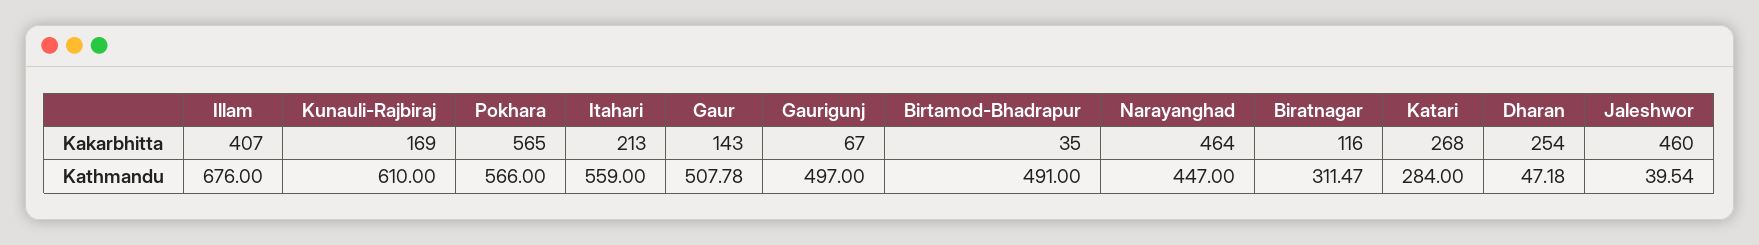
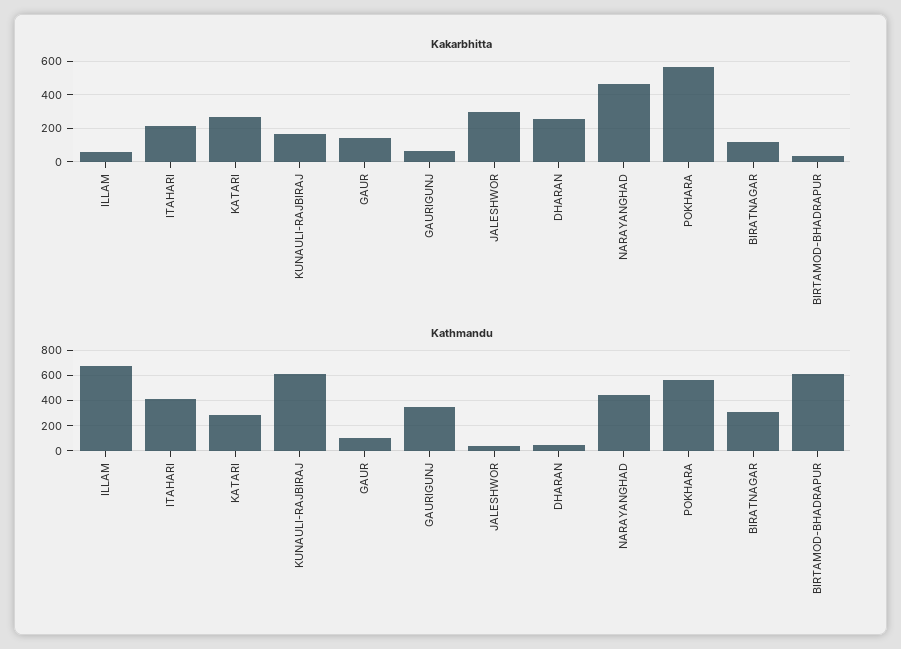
Kakarbhitta, Illam: 407 -> 50
Kakarbhitta, Jaleshwor: 460 -> 300
Kathmandu, Itahari: 559 -> 400
Kathmandu, Gaur: 507.78 -> 100
Kathmandu, Gaurigunj: 497 -> 350
Kathmandu, Birtamod-Bhadrapur: 491 -> 600

